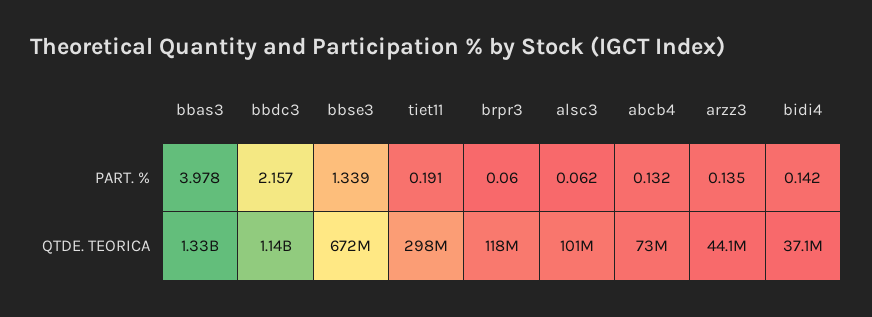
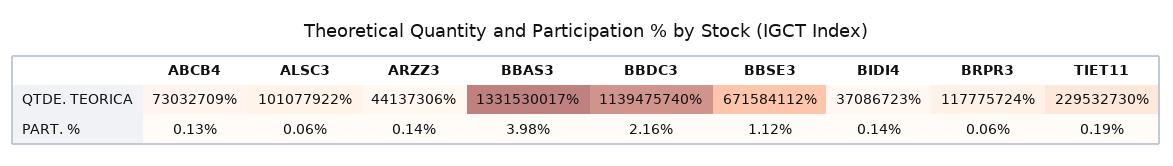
bbse3, PART. %: 1.339 -> 1.12
tiet11, QTDE. TEORICA: 298000000 -> 229532730

